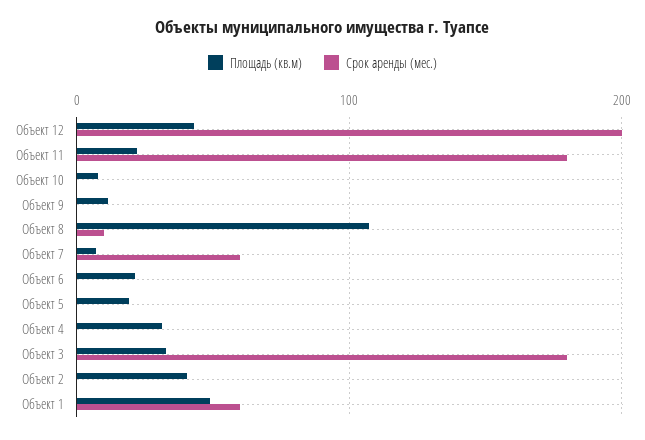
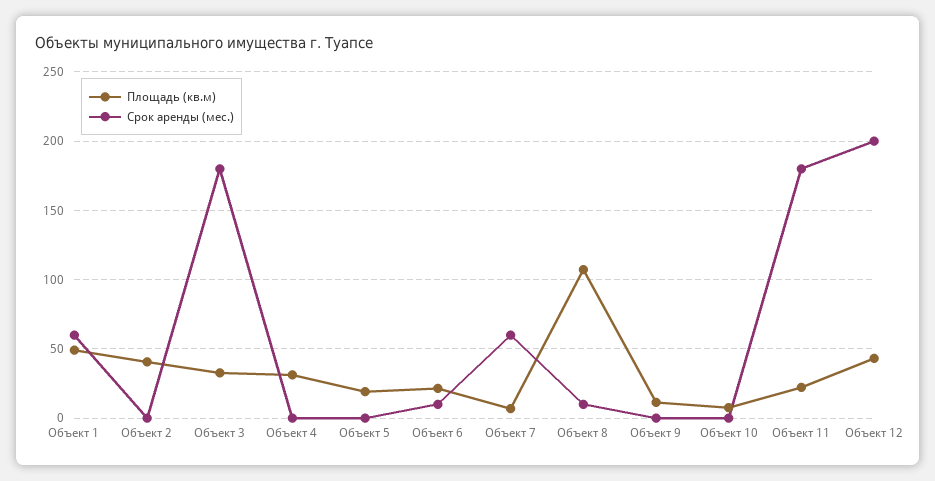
Срок аренды (мес.), Объект 6: 0 -> 10

